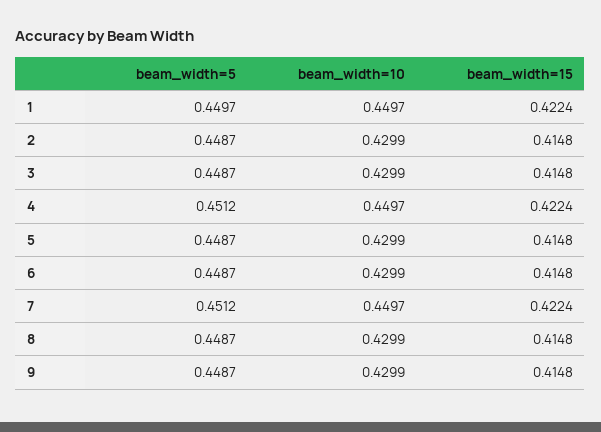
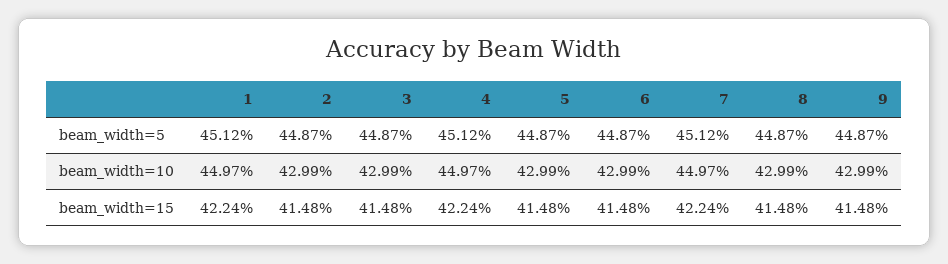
beam_width=5, 1: 0.4497 -> 0.4512

